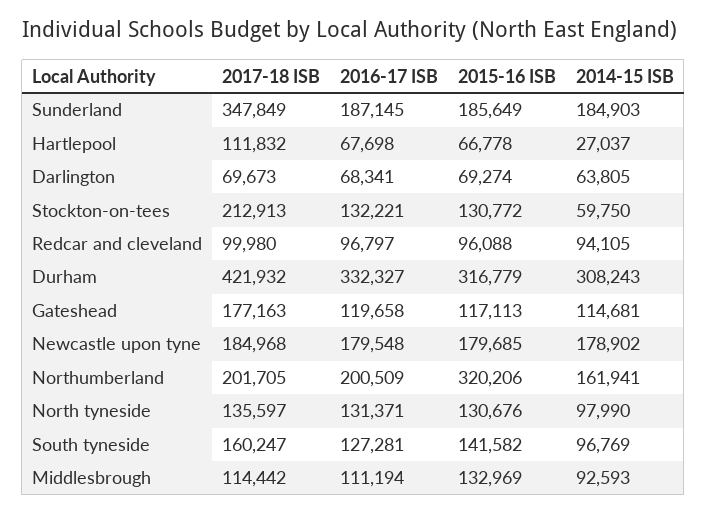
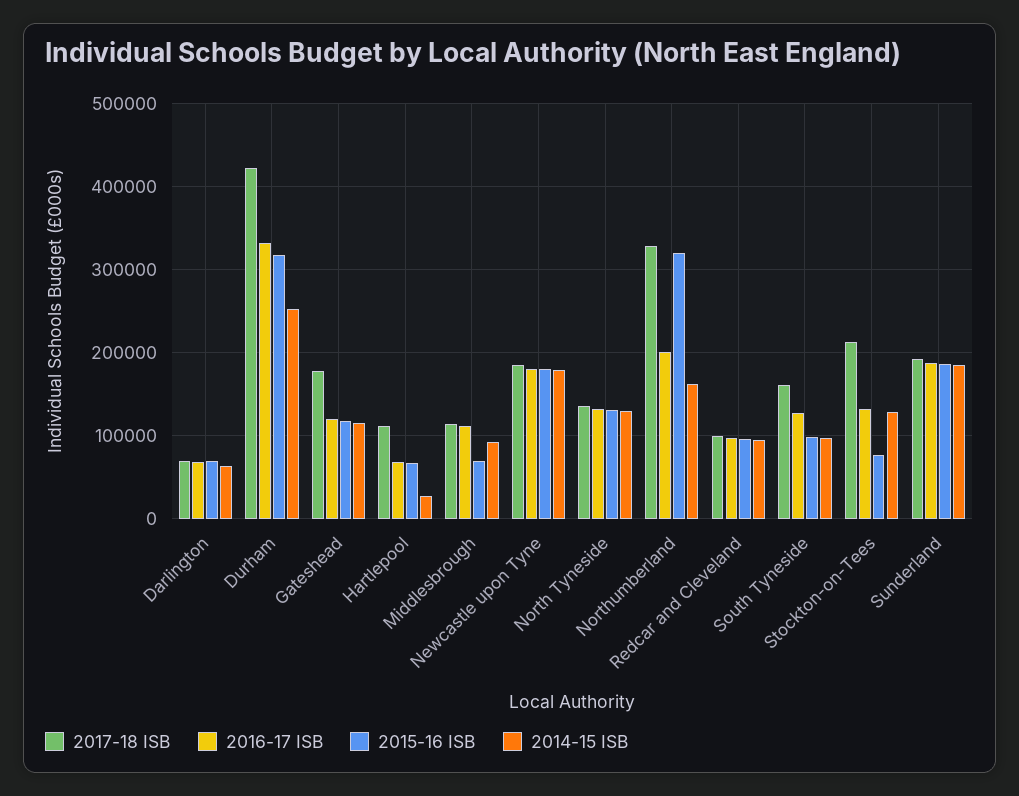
2017-18 ISB, Sunderland: 347849 -> 190000
2015-16 ISB, Stockton-on-tees: 130772 -> 80000
2014-15 ISB, Stockton-on-tees: 59750 -> 130000
2014-15 ISB, Durham: 308243 -> 250000
2017-18 ISB, Northumberland: 201705 -> 330000
2014-15 ISB, North tyneside: 97990 -> 130000
2015-16 ISB, South tyneside: 141582 -> 100000
2015-16 ISB, Middlesbrough: 132969 -> 70000

